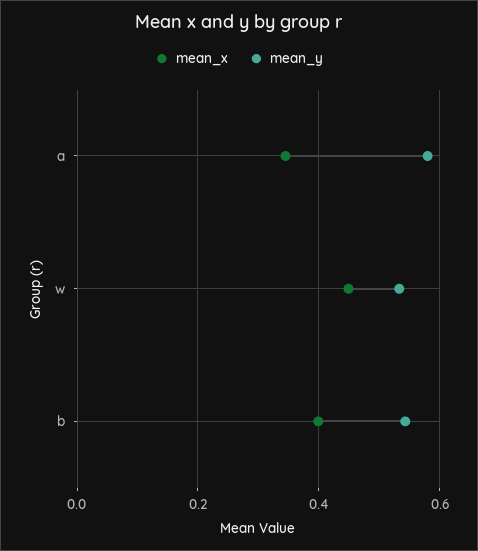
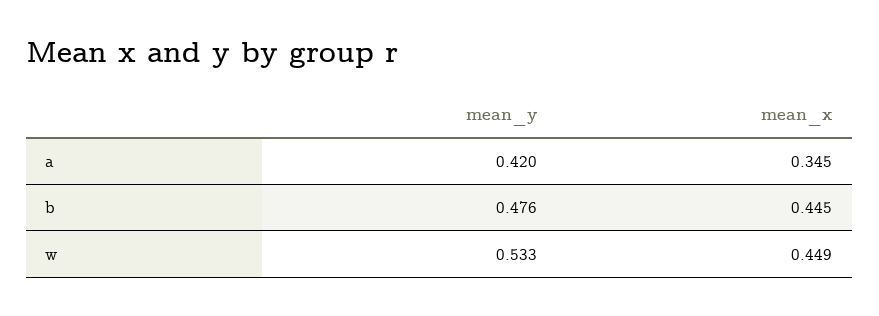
mean_y, a: 0.58 -> 0.42
mean_x, b: 0.4 -> 0.445
mean_y, b: 0.54 -> 0.476

